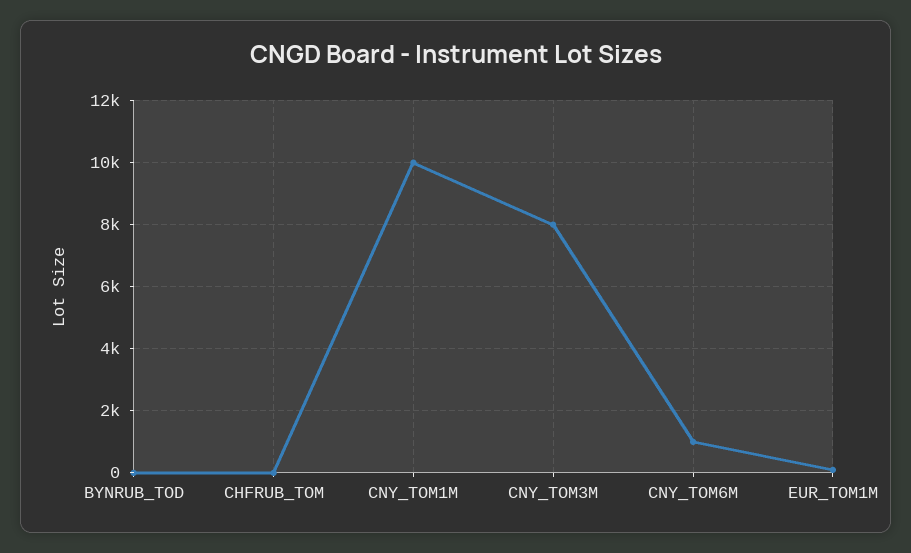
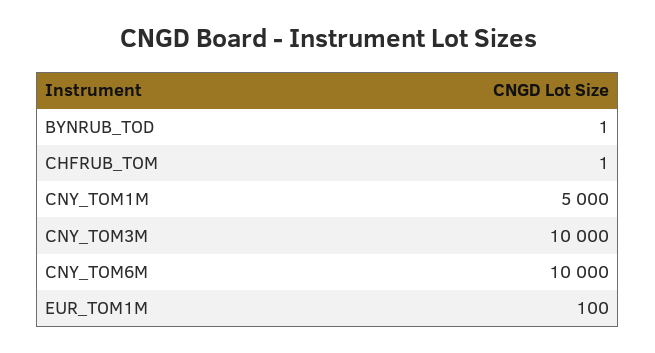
CNY_TOM1M: 10000 -> 5000
CNY_TOM3M: 8000 -> 10000
CNY_TOM6M: 1000 -> 10000

